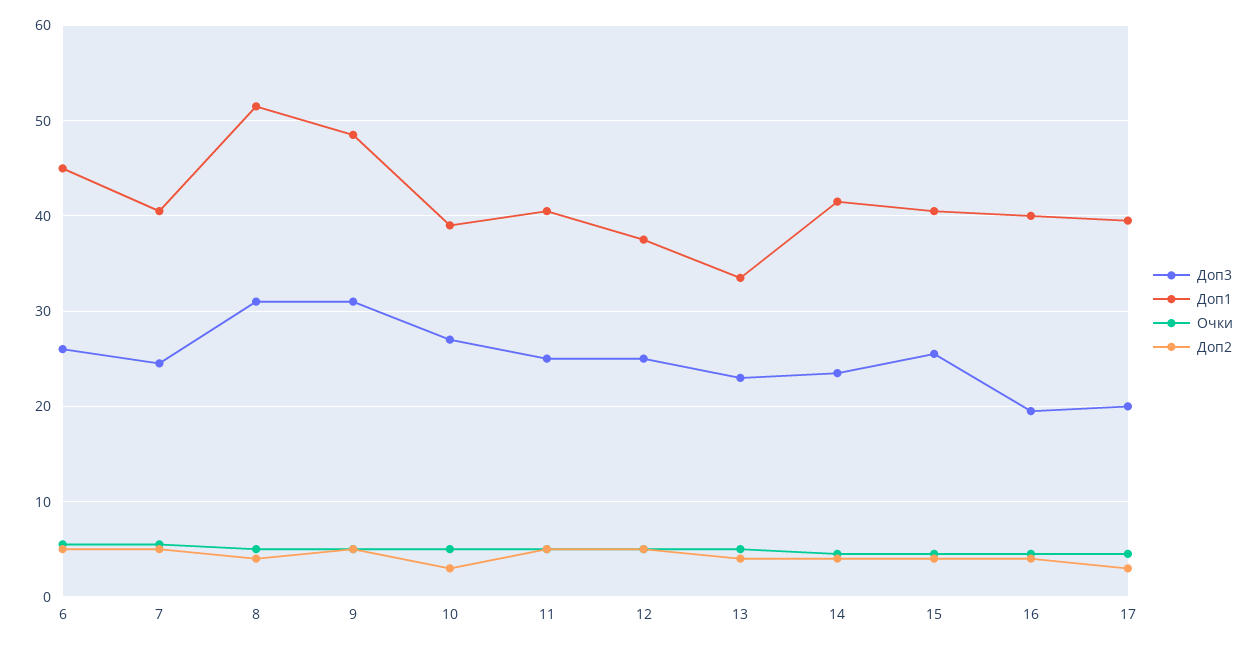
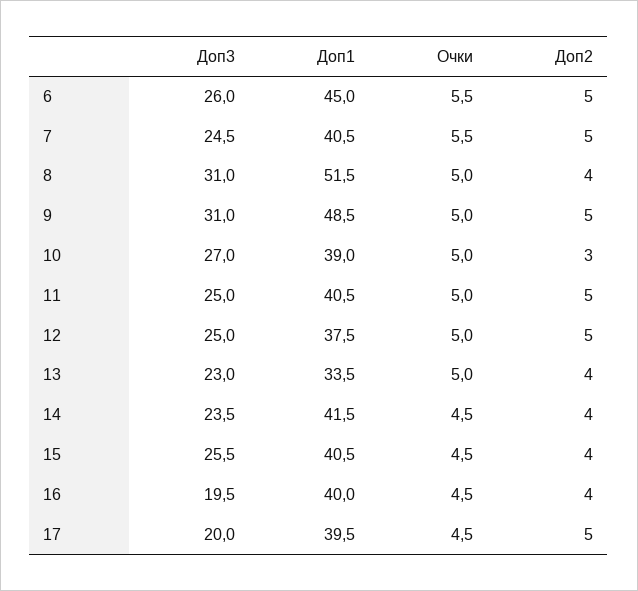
Доп2, 17: 3 -> 5

